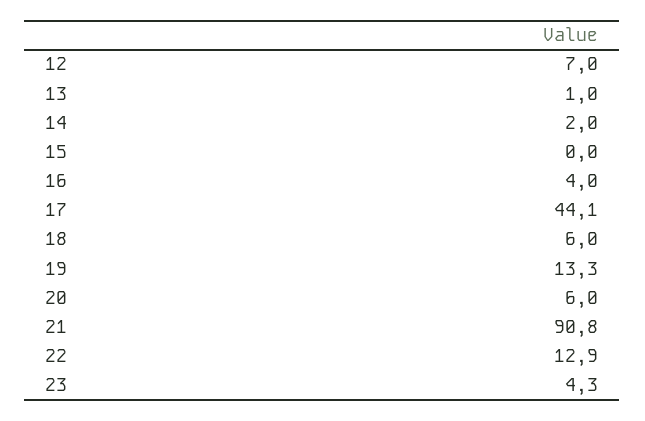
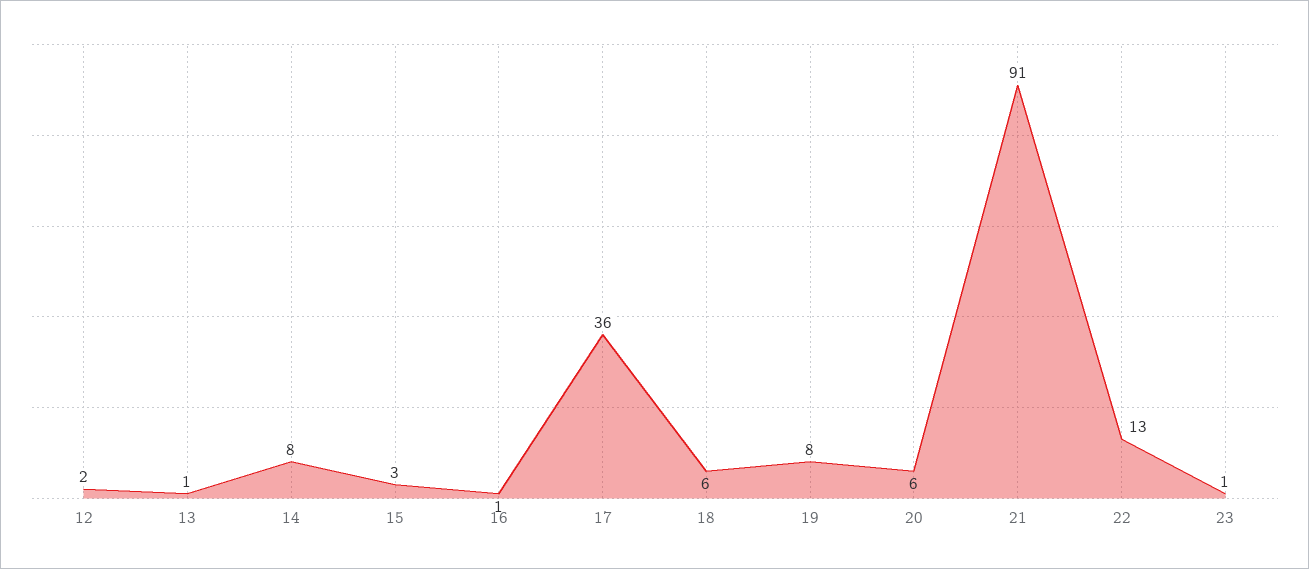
12: 7 -> 2
14: 2 -> 8
15: 0 -> 3
16: 4 -> 1
17: 44.1 -> 36
19: 13.3 -> 8
23: 4.3 -> 1

